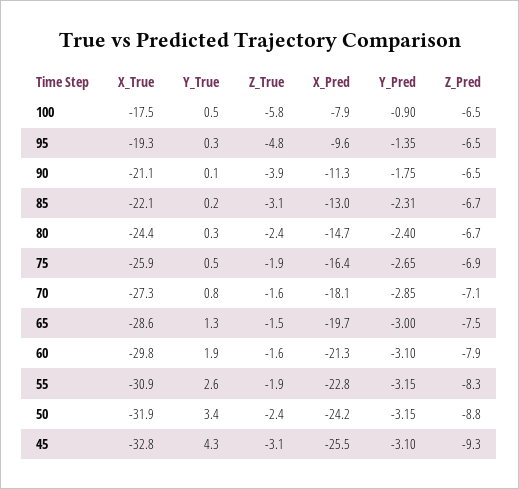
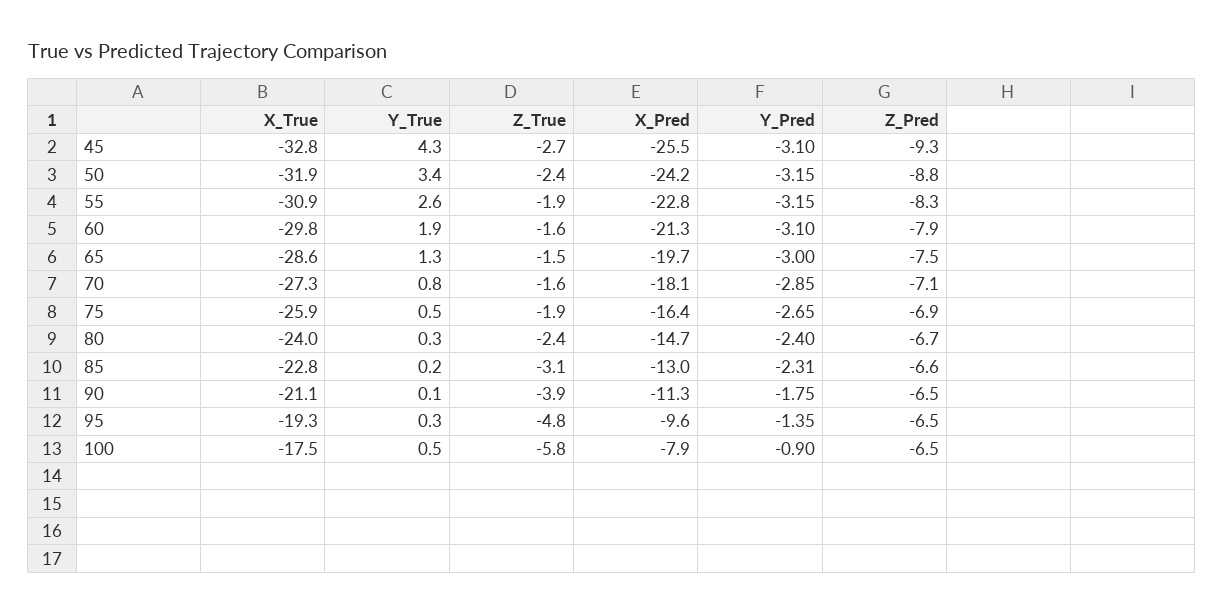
X_True, 85: -22.1 -> -22.8
Z_Pred, 85: -6.7 -> -6.6
X_True, 80: -24.4 -> -24
Z_True, 45: -3.1 -> -2.7

